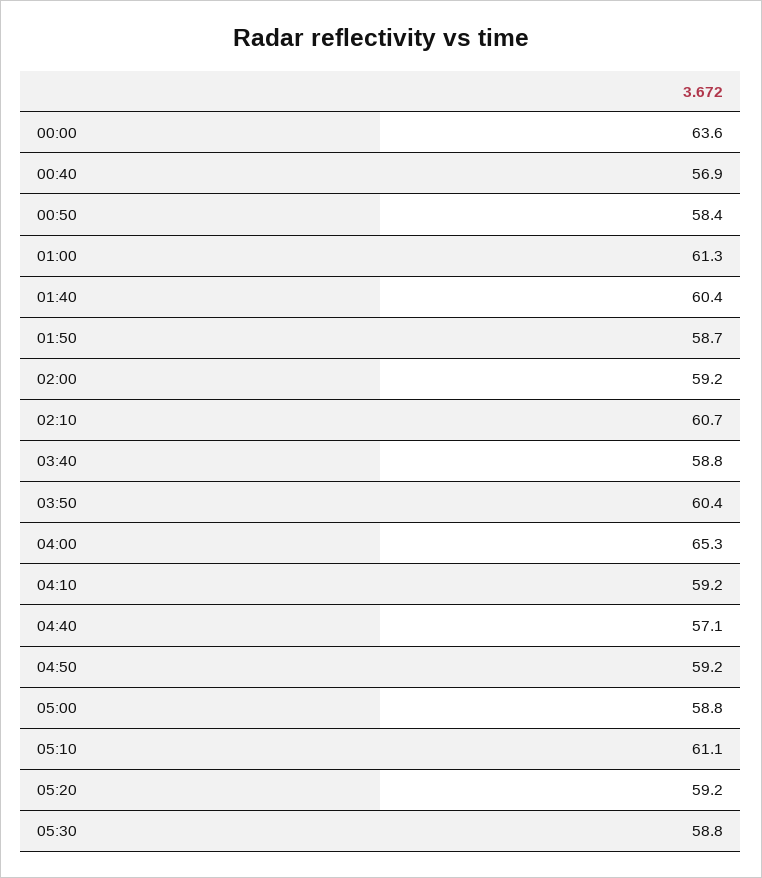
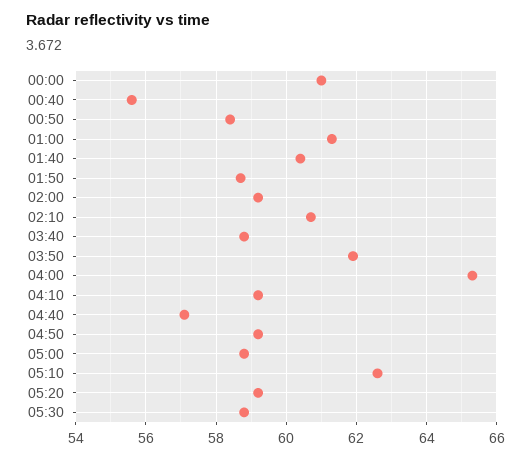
00:00: 63.6 -> 61
00:40: 56.9 -> 55.5
03:50: 60.4 -> 62
05:10: 61.1 -> 62.5

